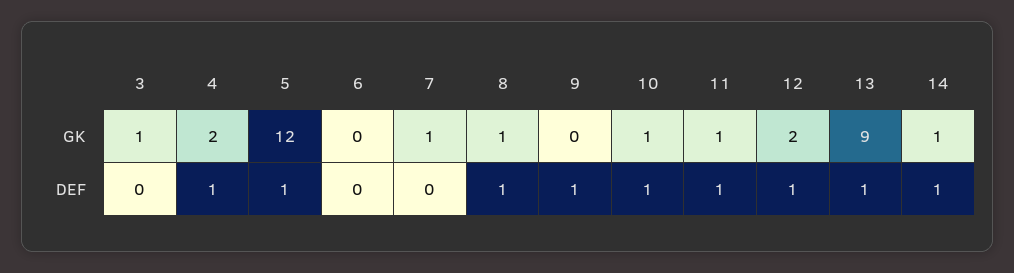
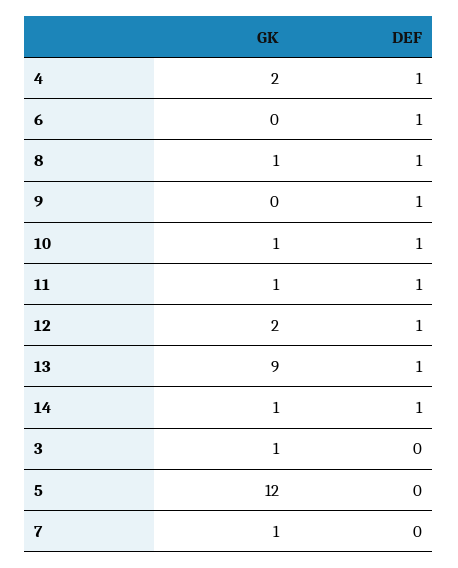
5, DEF: 1 -> 0
6, DEF: 0 -> 1

